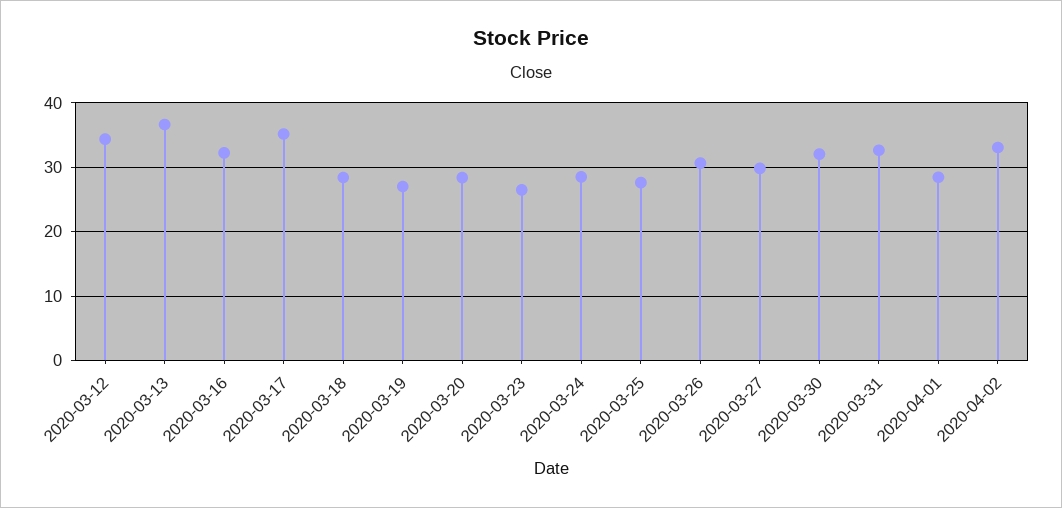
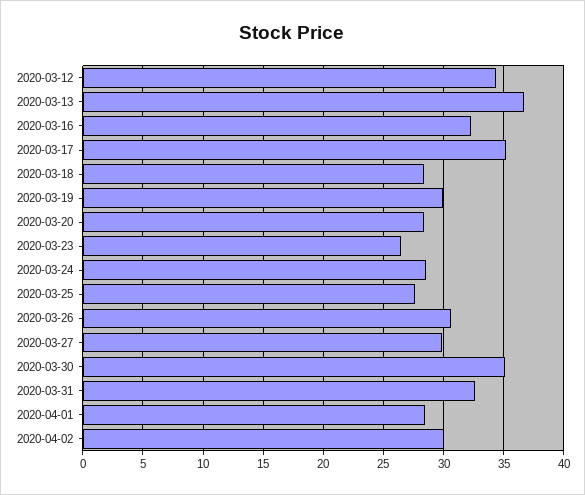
2020-03-19: 27 -> 30
2020-03-30: 32 -> 35
2020-04-02: 33 -> 30

